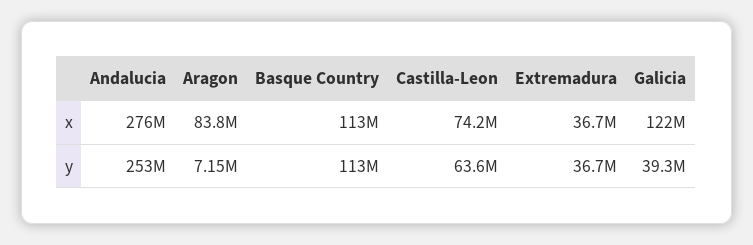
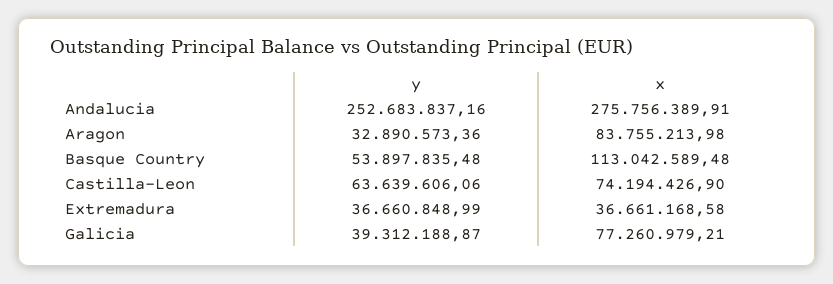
Galicia, x: 122000000 -> 77260979.21
Aragon, y: 7150000 -> 32890573.36
Basque Country, y: 113000000 -> 53897835.48

